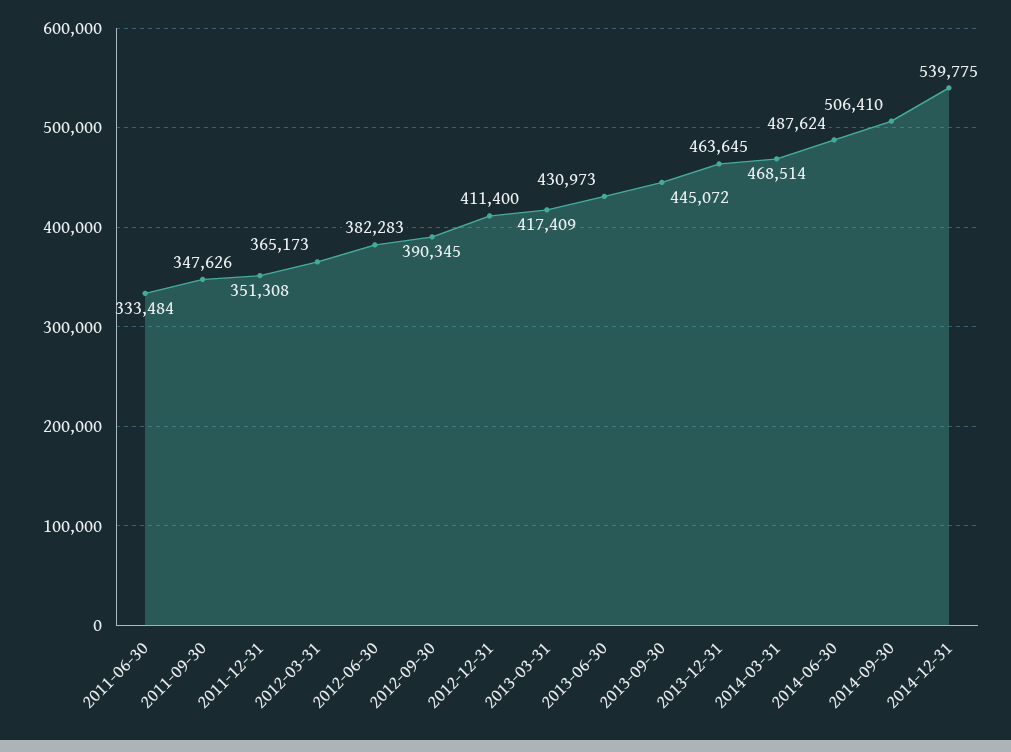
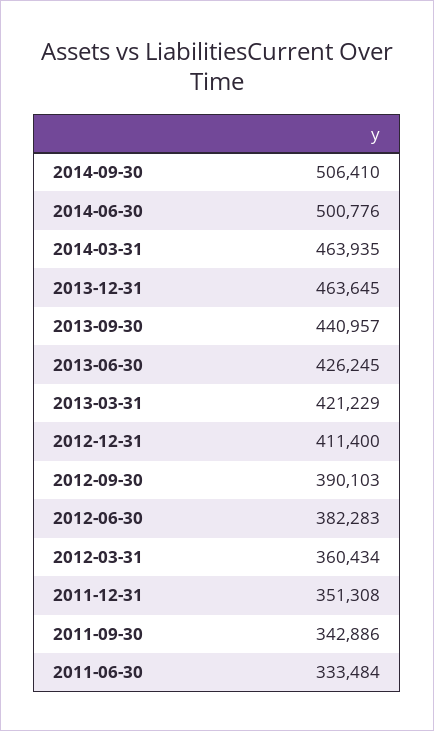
2011-09-30: 347626 -> 342886
2012-03-31: 365173 -> 360434
2012-09-30: 390345 -> 390103
2013-03-31: 417409 -> 421229
2013-06-30: 430973 -> 426245
2013-09-30: 445072 -> 440957
2014-03-31: 468514 -> 463935
2014-06-30: 487624 -> 500776
2014-12-31: 539775 -> none

